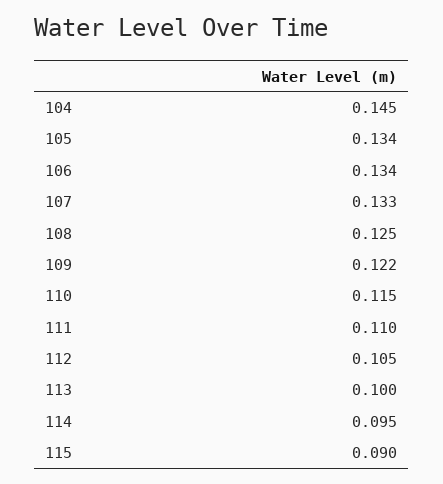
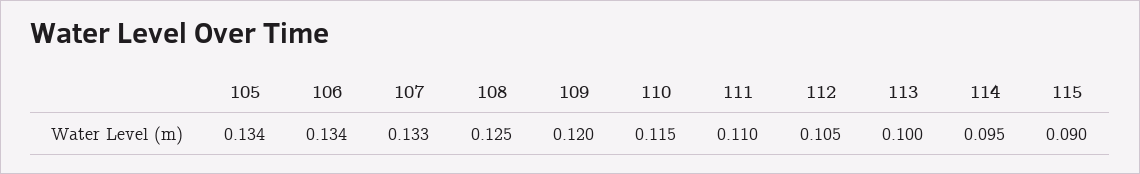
104: 0.145 -> none
109: 0.122 -> 0.12

